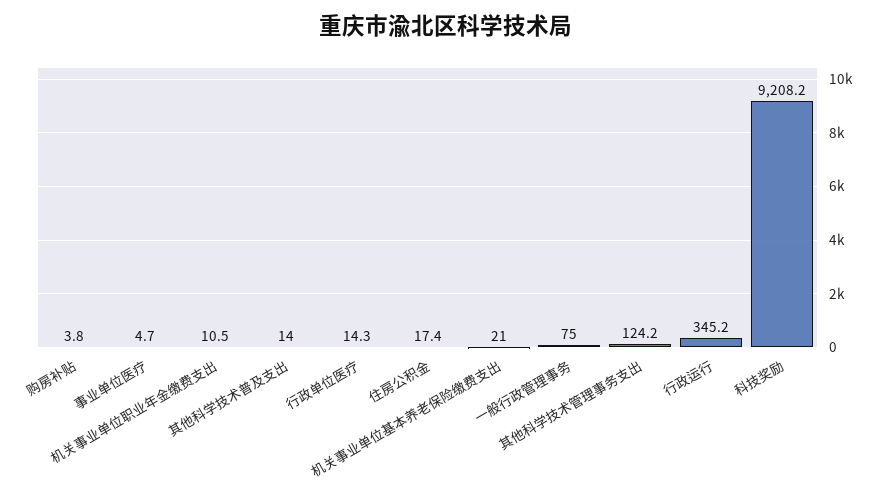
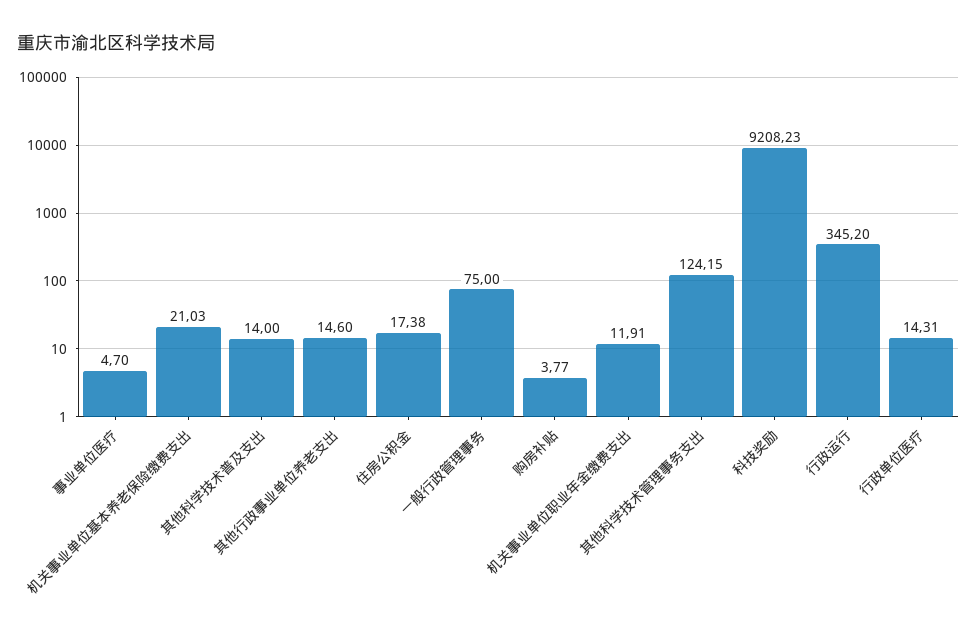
机关事业单位职业年金缴费支出: 10.5 -> 11.91
其他行政事业单位养老支出: none -> 14.6

